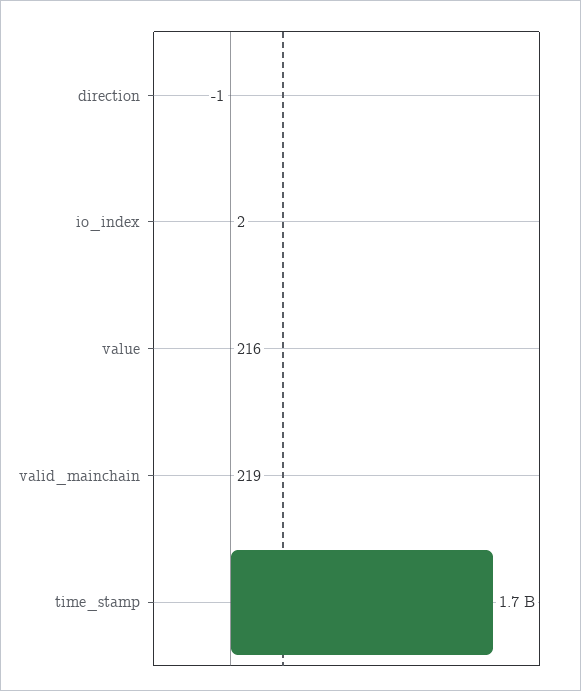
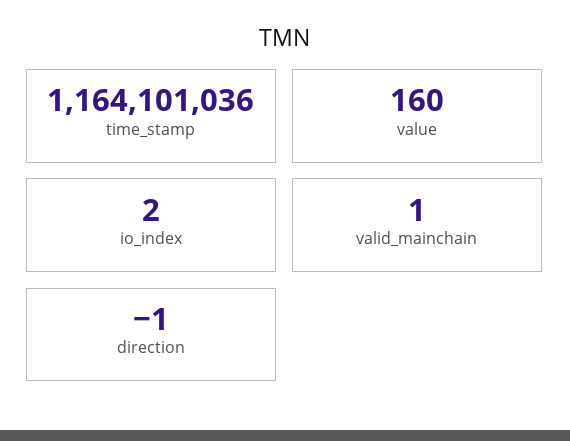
value: 216 -> 160
valid_mainchain: 219 -> 1
time_stamp: 1700000000 -> 1164101036

